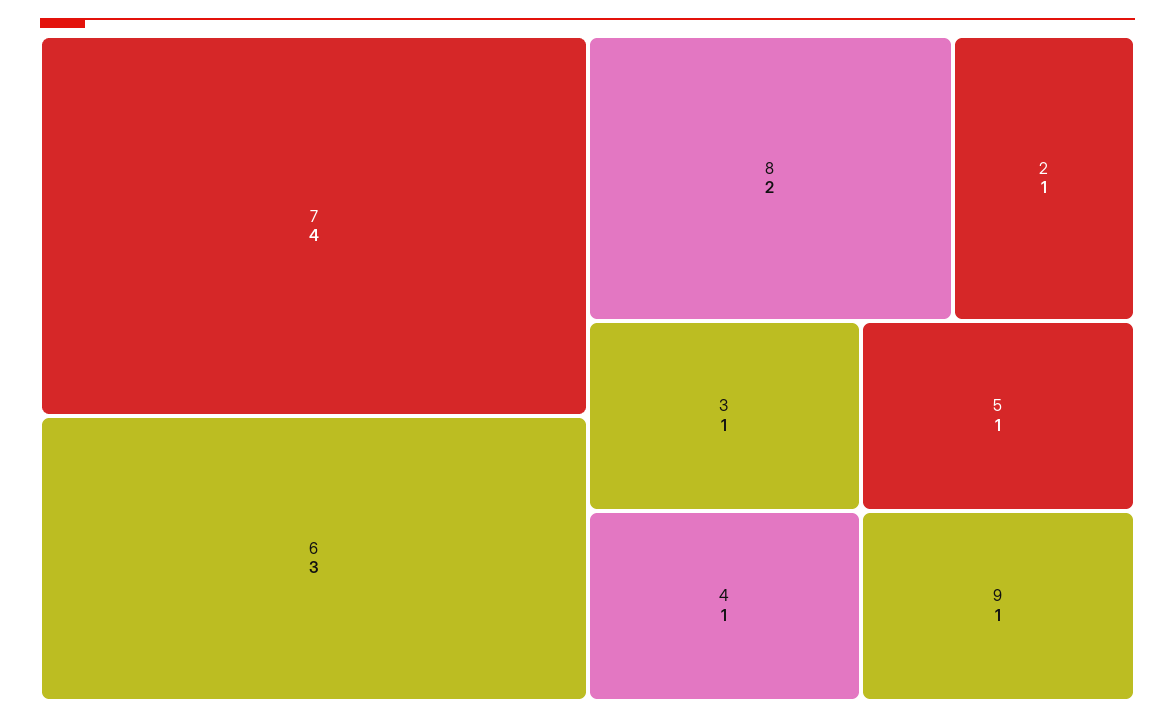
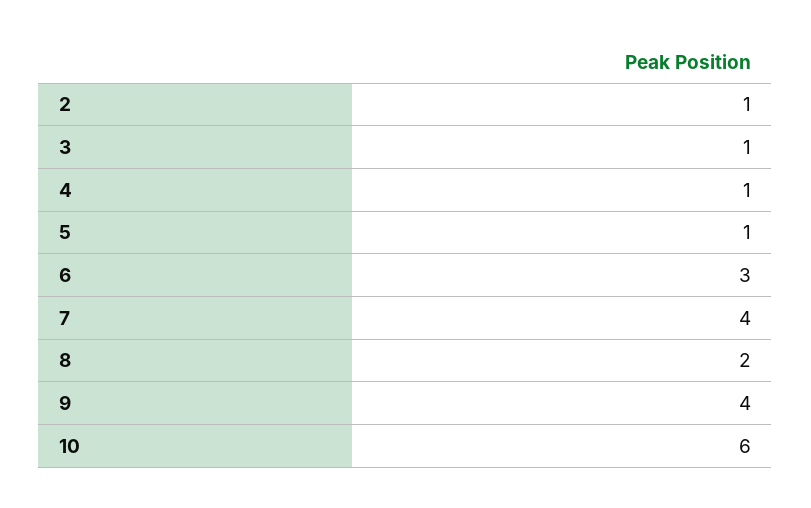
9: 1 -> 4
10: none -> 6

